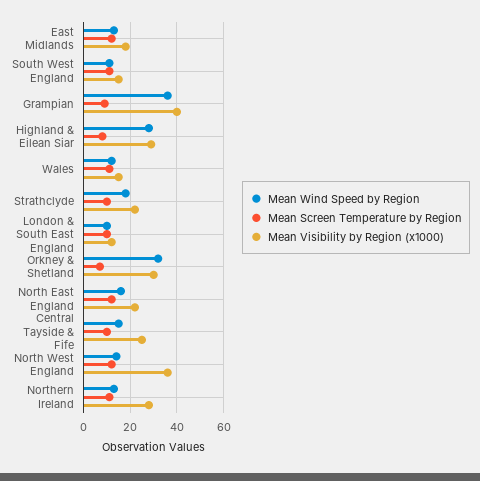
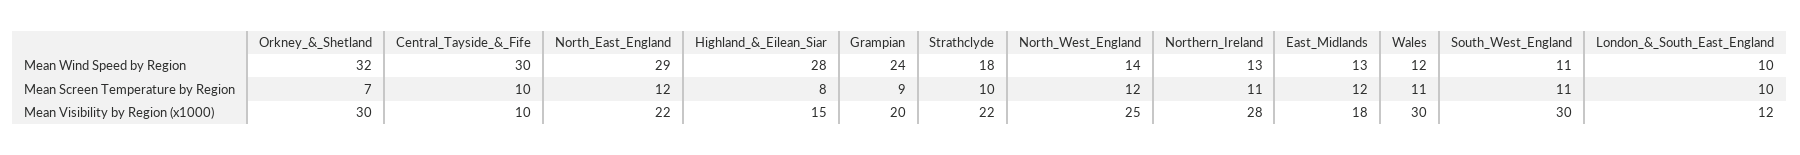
Mean Visibility by Region (x1000), South West England: 15 -> 30
Mean Wind Speed by Region, Grampian: 35 -> 24
Mean Visibility by Region (x1000), Grampian: 40 -> 20
Mean Visibility by Region (x1000), Highland & Eilean Siar: 30 -> 15
Mean Visibility by Region (x1000), Wales: 15 -> 30
Mean Wind Speed by Region, North East England: 15 -> 29
Mean Wind Speed by Region, Central Tayside & Fife: 15 -> 30
Mean Visibility by Region (x1000), Central Tayside & Fife: 25 -> 10
Mean Visibility by Region (x1000), North West England: 35 -> 25

